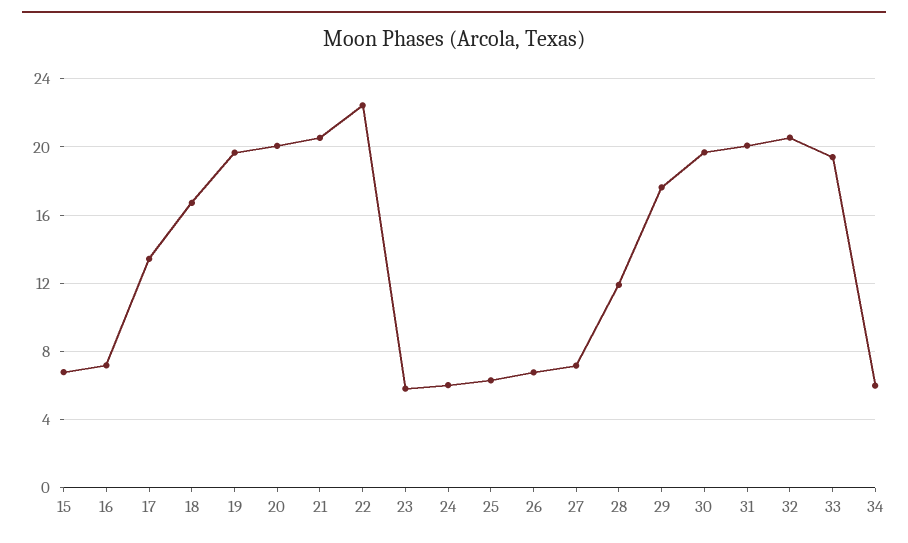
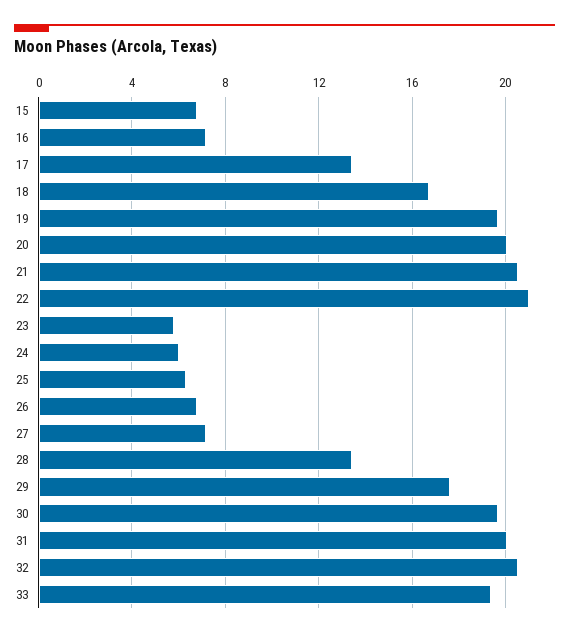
22: 22.5 -> 21
28: 12 -> 13.5
34: 6 -> none

